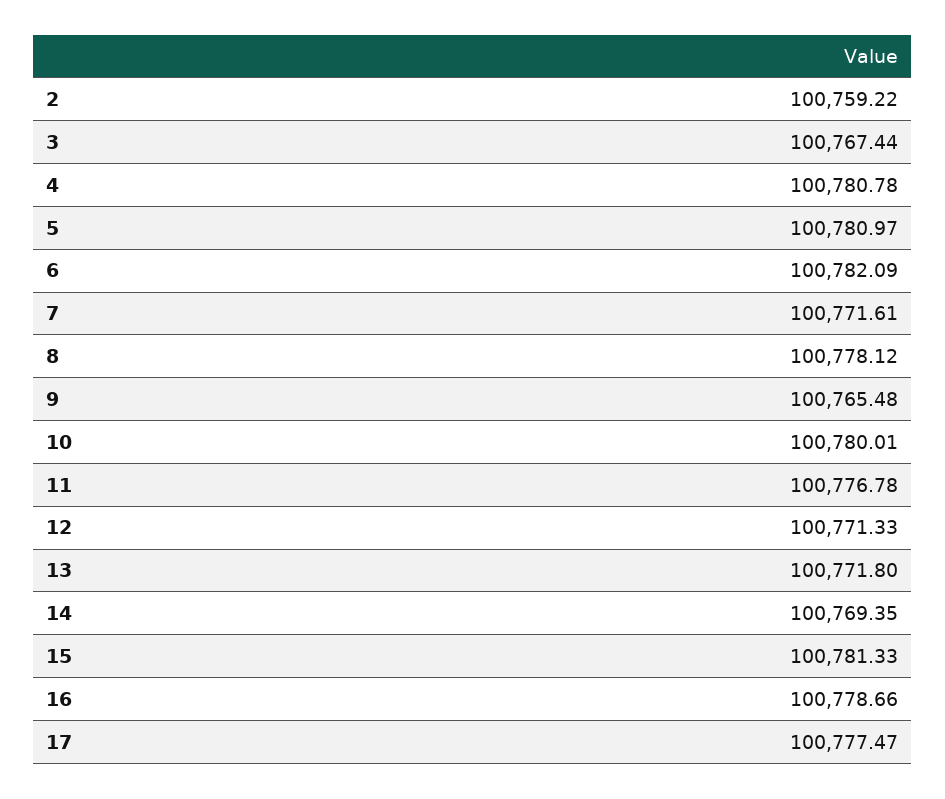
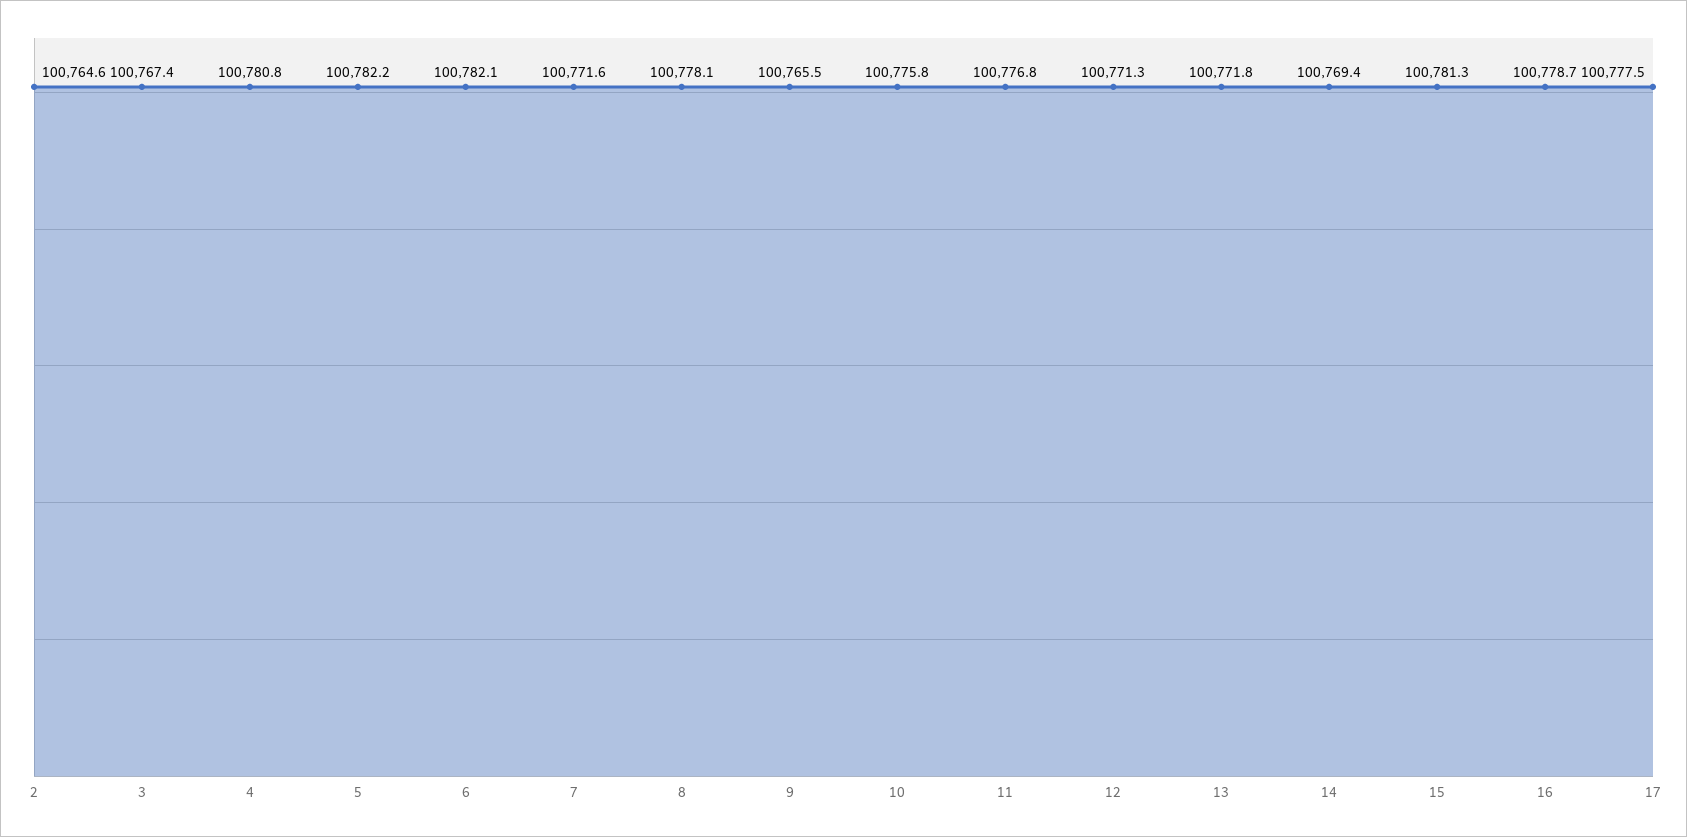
2: 100759.22 -> 100764.6
5: 100780.97 -> 100782.2
10: 100780.01 -> 100775.8

